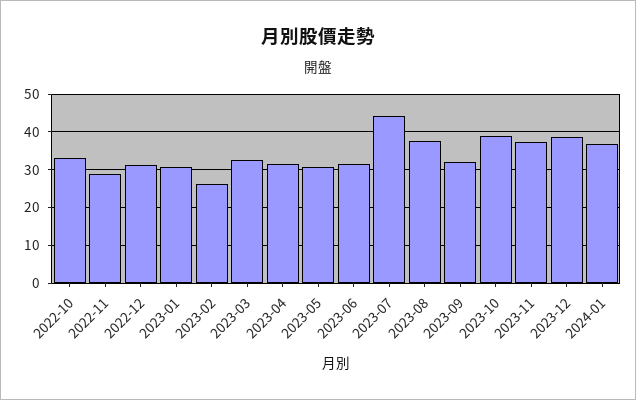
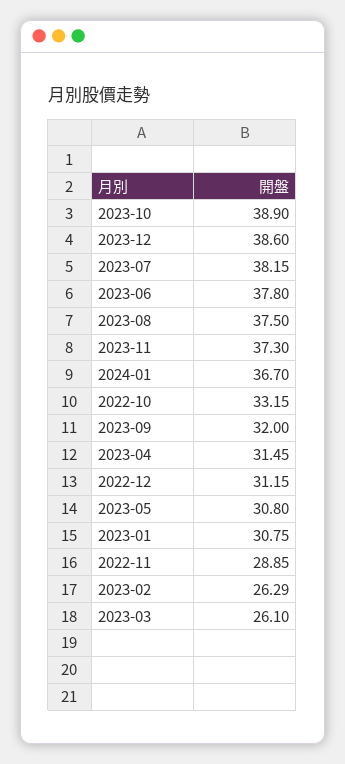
2023-03: 32 -> 26.1
2023-06: 32 -> 37.8
2023-07: 44 -> 38.15

